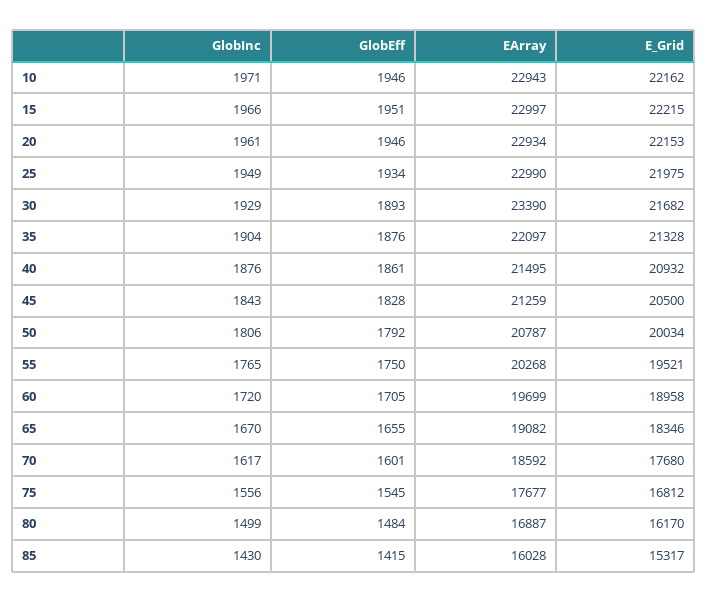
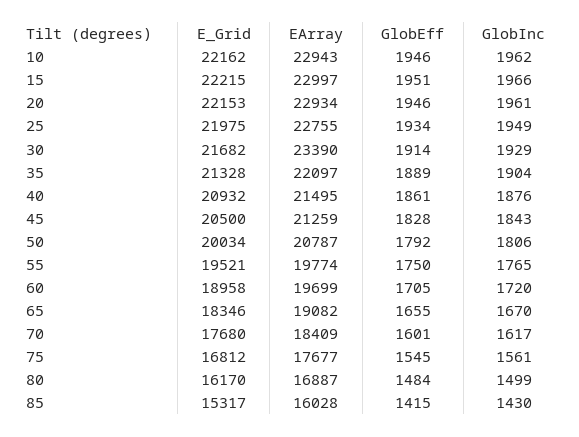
GlobInc, 10: 1971 -> 1962
EArray, 25: 22990 -> 22755
GlobEff, 30: 1893 -> 1914
GlobEff, 35: 1876 -> 1889
EArray, 55: 20268 -> 19774
EArray, 70: 18592 -> 18409
GlobInc, 75: 1556 -> 1561

